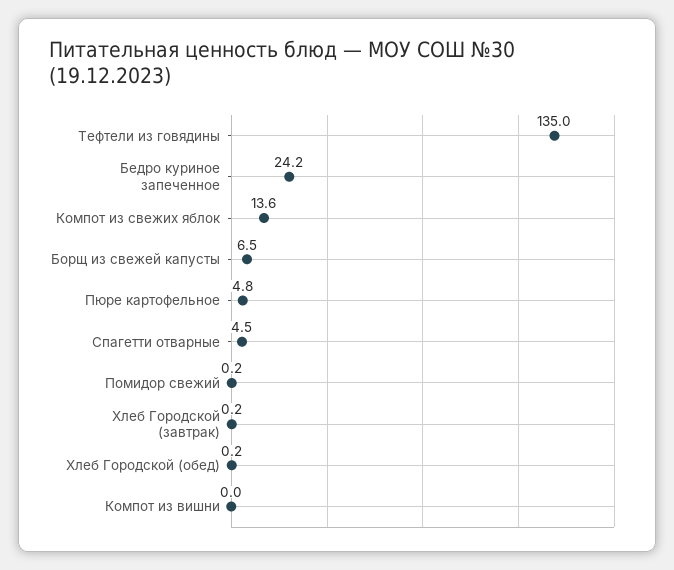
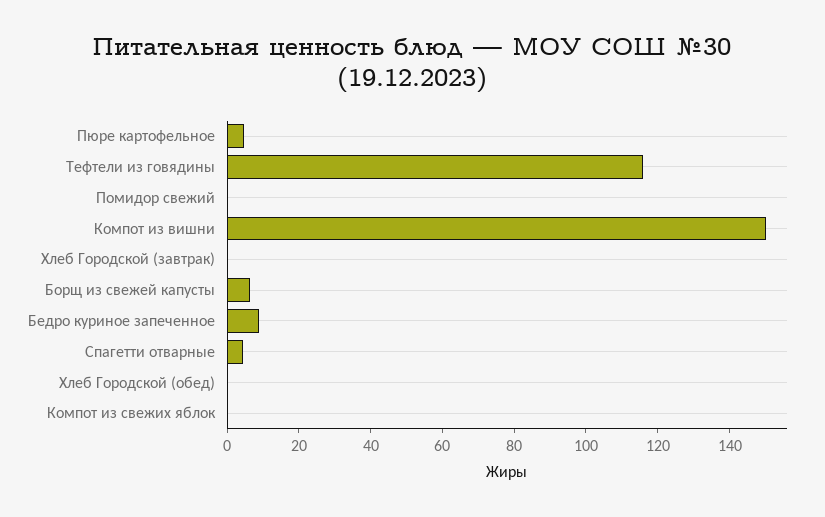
Тефтели из говядины: 135 -> 115
Бедро куриное запеченное: 24.2 -> 10
Компот из свежих яблок: 13.6 -> 0
Компот из вишни: 0 -> 150

